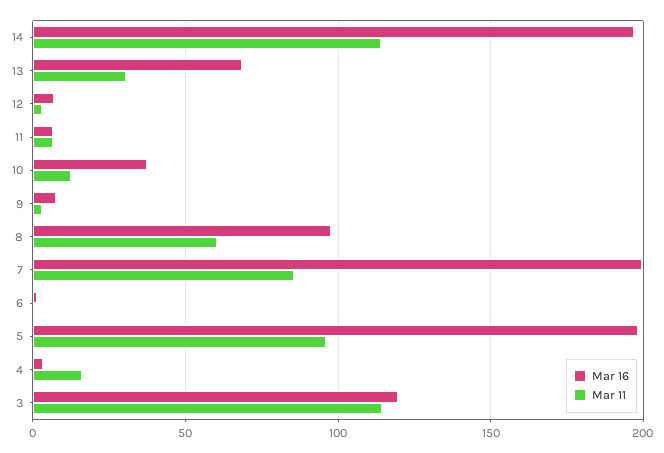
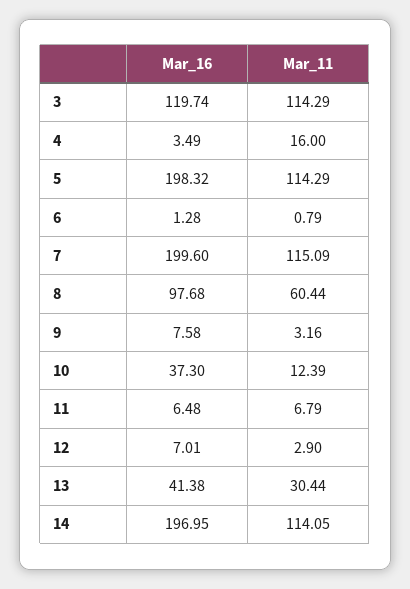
Mar 16, 13: 70 -> 41.38
Mar 11, 7: 85 -> 115.09
Mar 11, 5: 95 -> 114.29

